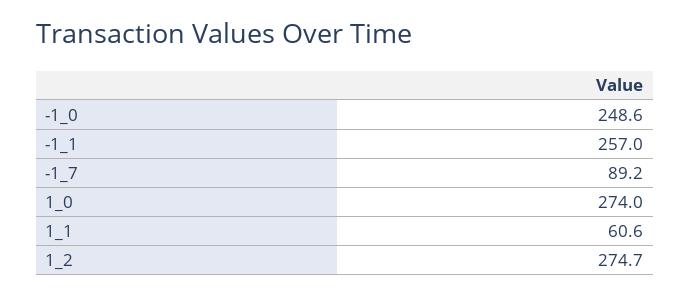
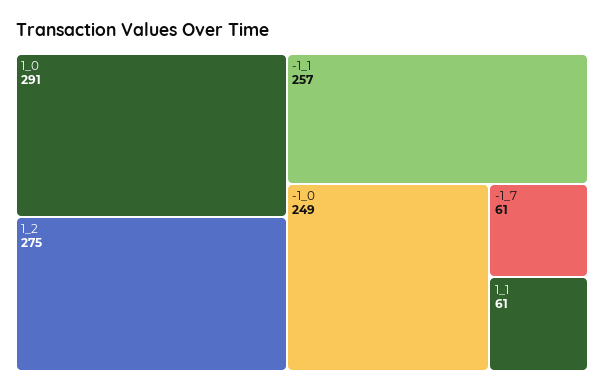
-1_7: 89.2 -> 61
1_0: 274 -> 291

